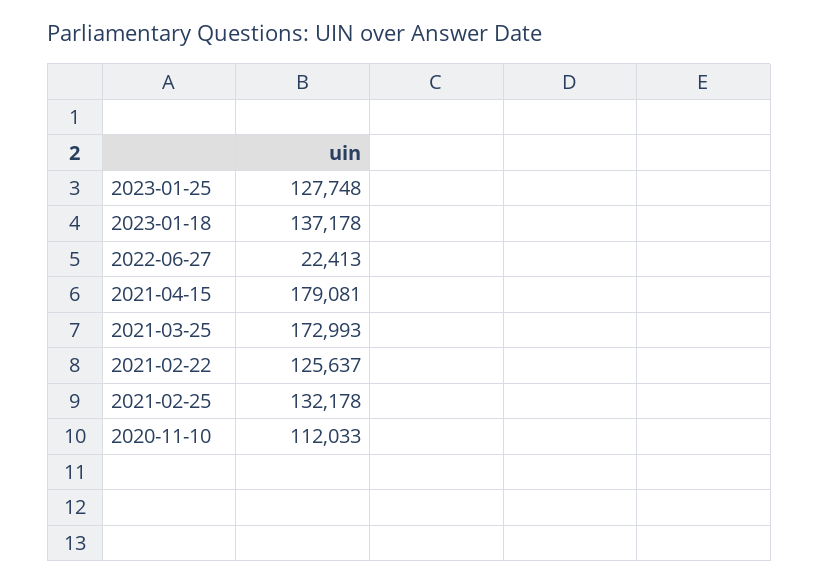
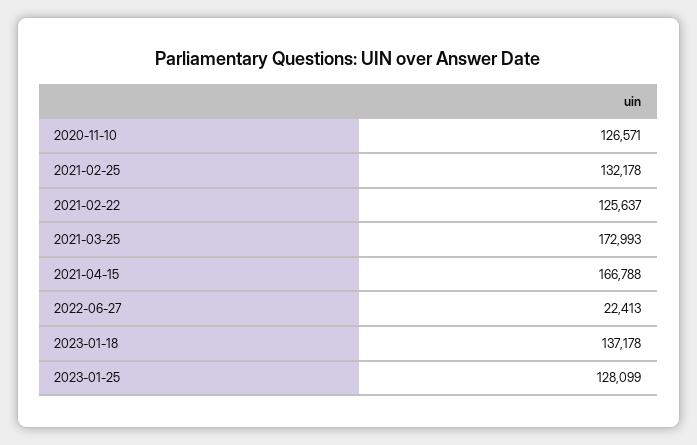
2023-01-25: 127748 -> 128099
2021-04-15: 179081 -> 166788
2020-11-10: 112033 -> 126571

